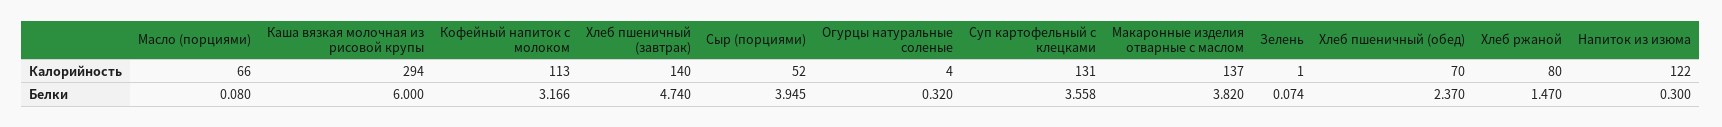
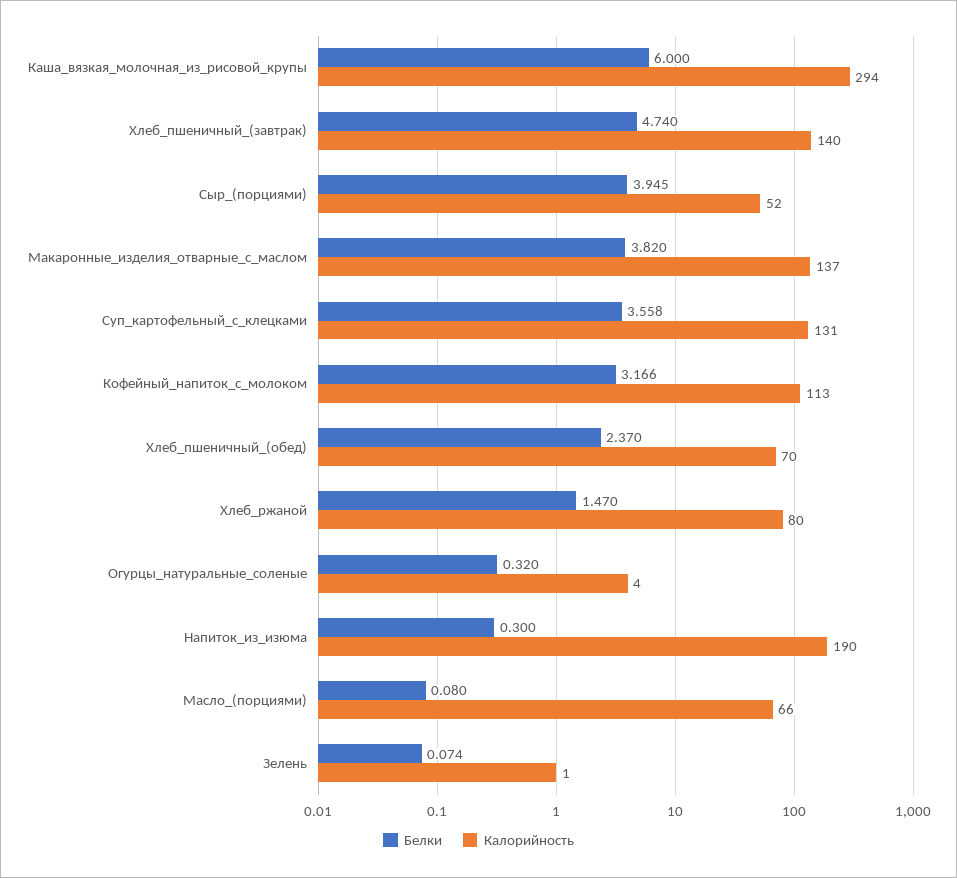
Калорийность, Напиток из изюма: 122 -> 190

